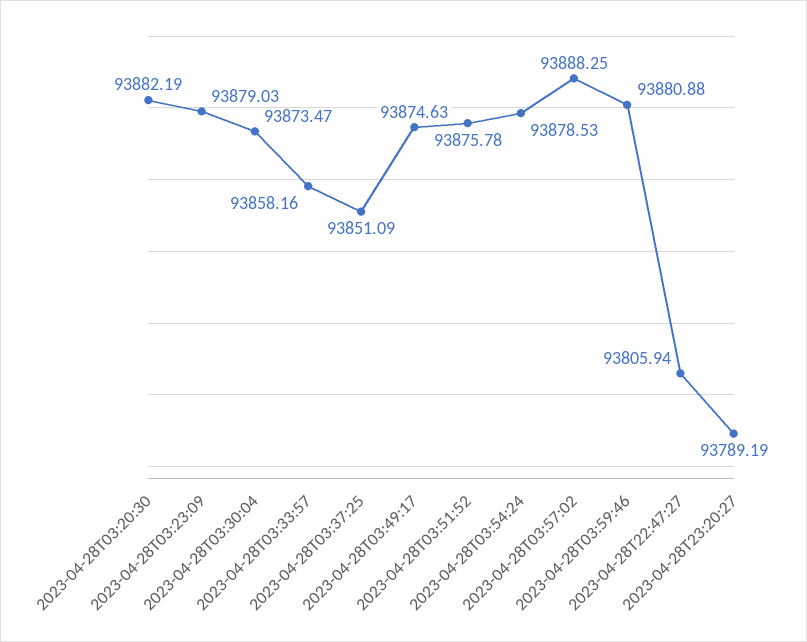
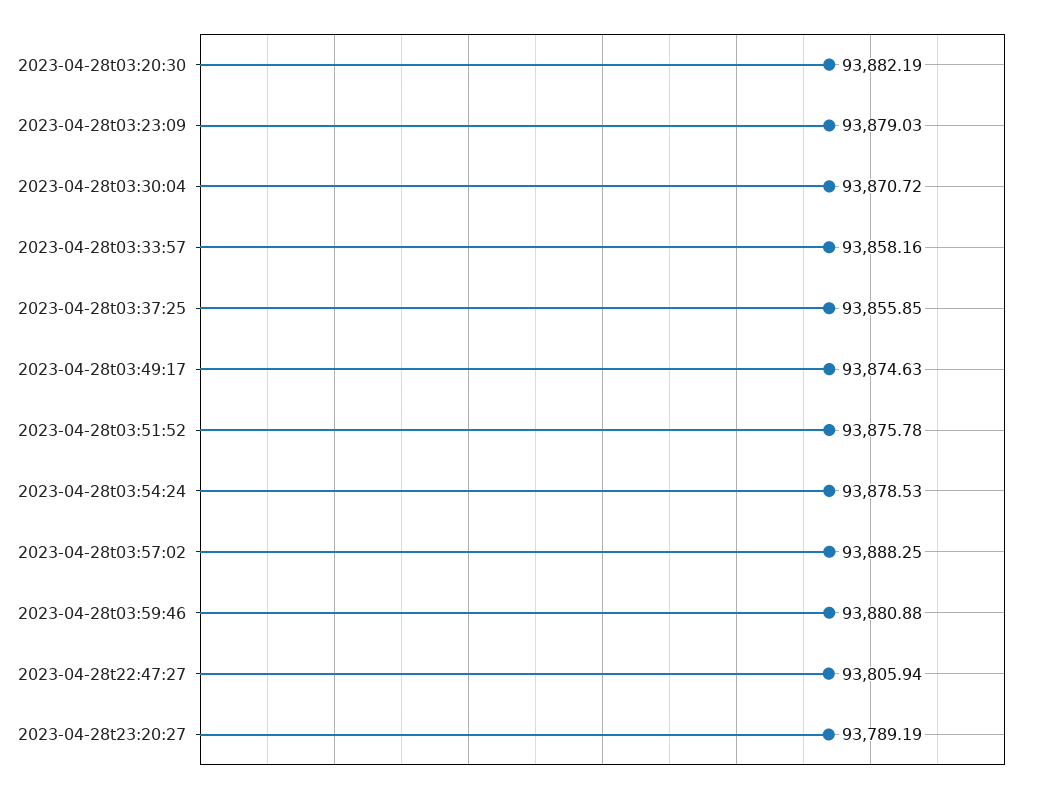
2023-04-28T03:30:04: 93873.47 -> 93870.72
2023-04-28T03:37:25: 93851.09 -> 93855.85

